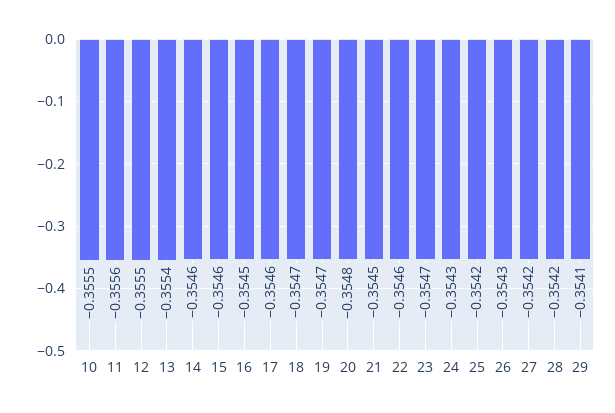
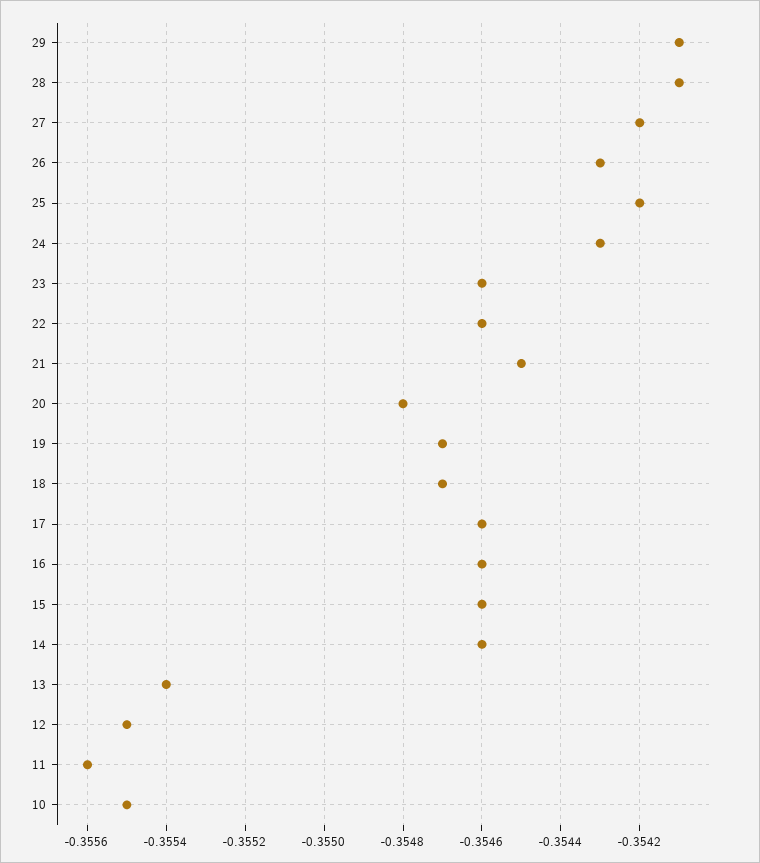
16: -0.3545 -> -0.3546
23: -0.3547 -> -0.3546
28: -0.3542 -> -0.3541

